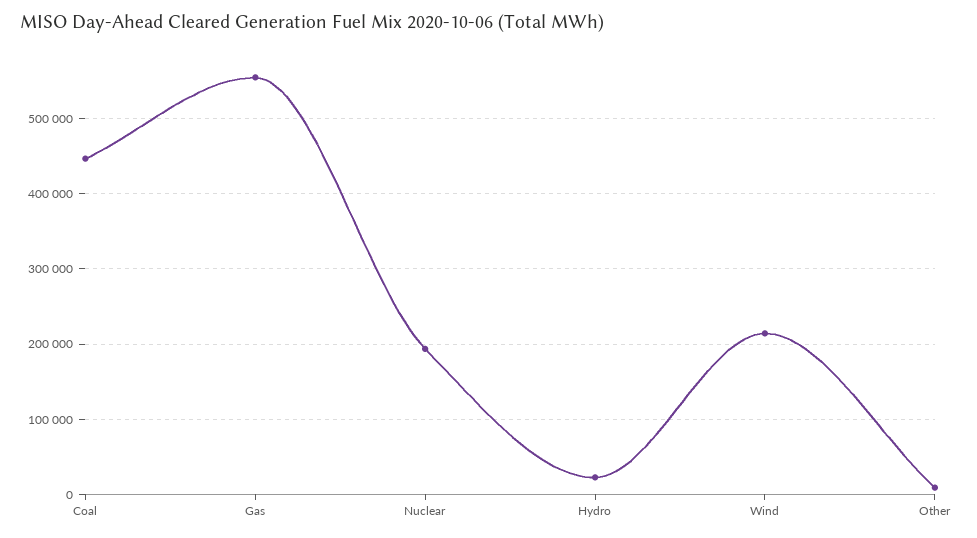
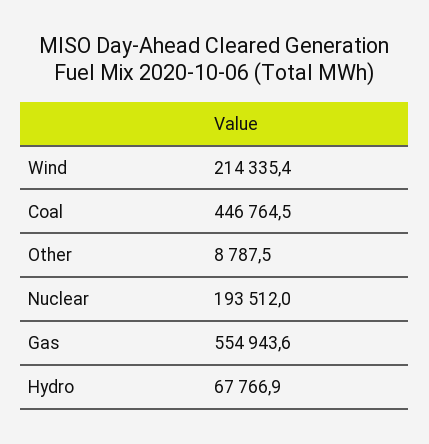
Hydro: 20000 -> 67766.9

